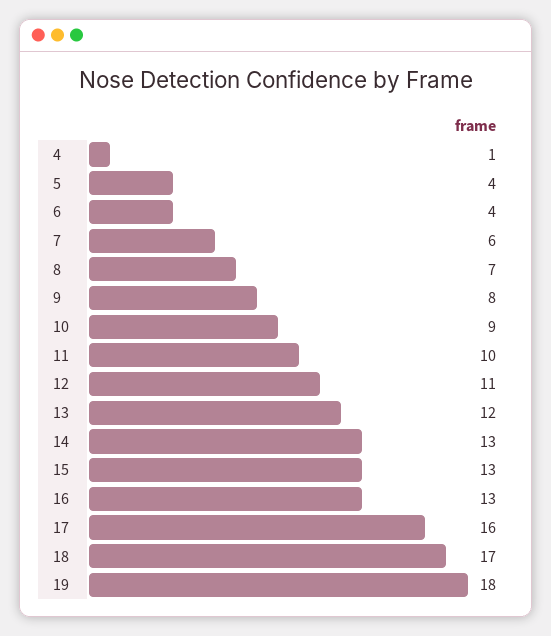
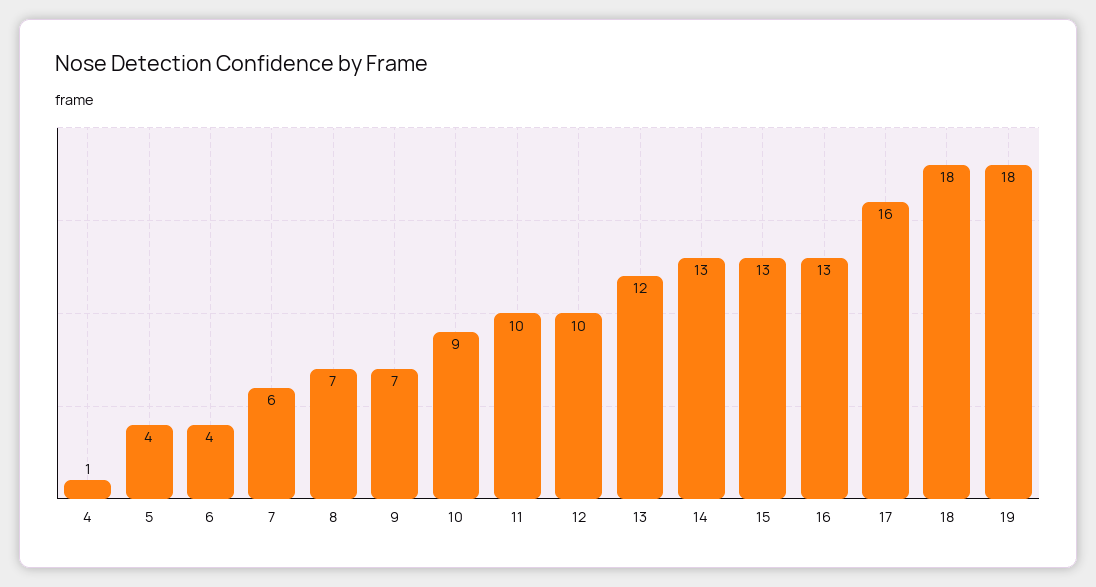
9: 8 -> 7
12: 11 -> 10
18: 17 -> 18

